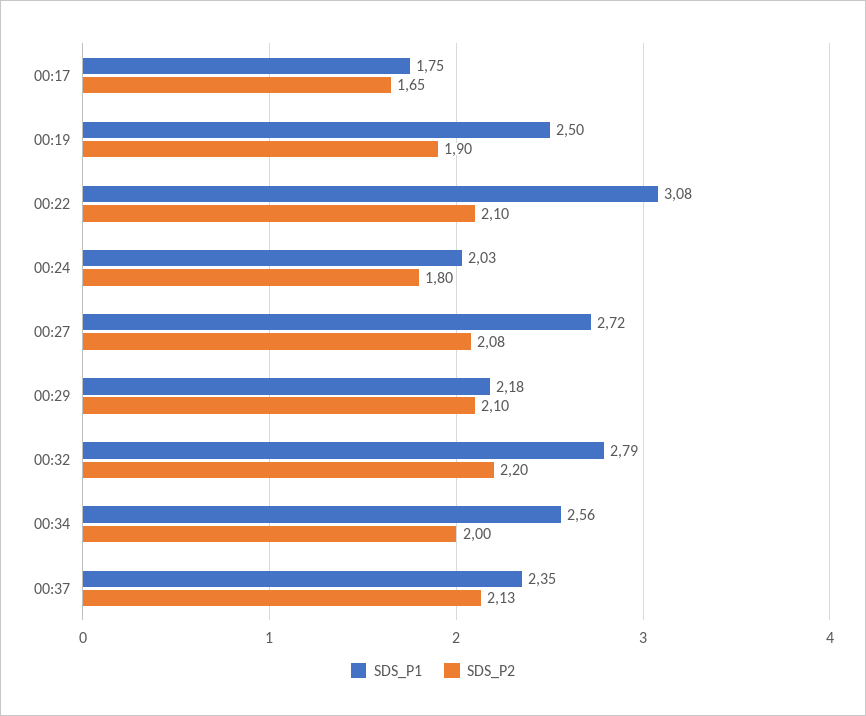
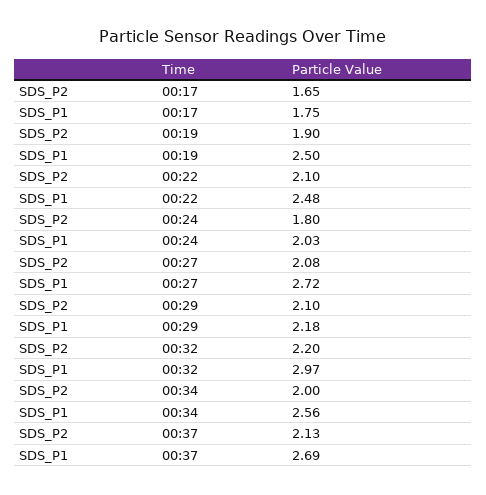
SDS_P1, 00:22: 3.08 -> 2.48
SDS_P1, 00:32: 2.79 -> 2.97
SDS_P1, 00:37: 2.35 -> 2.69

